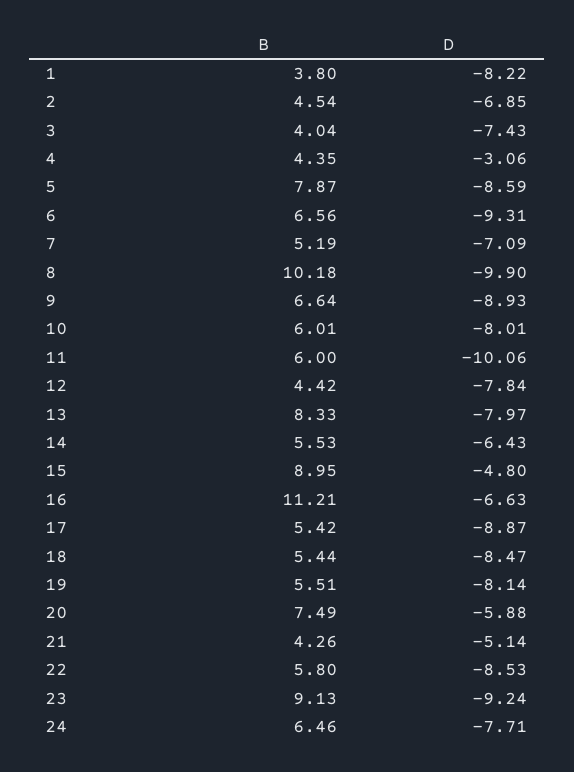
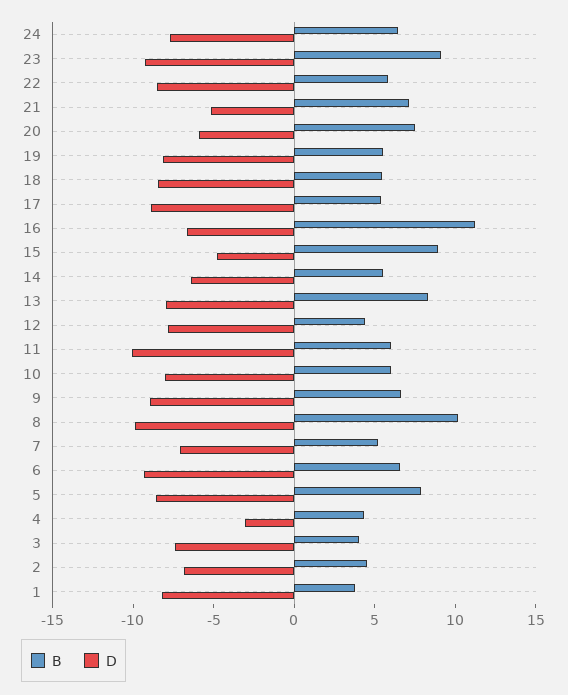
B, 21: 4.26 -> 7

